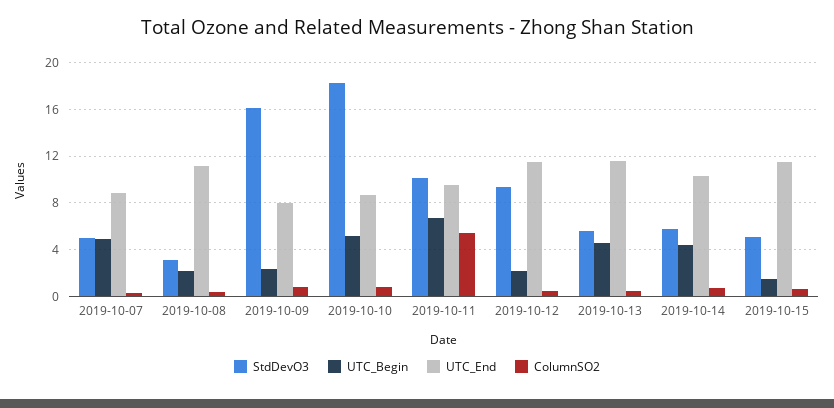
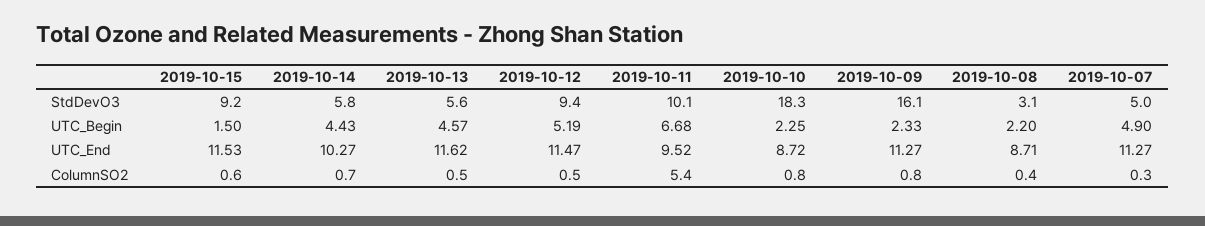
UTC_End, 2019-10-07: 9 -> 11.27
UTC_End, 2019-10-08: 11 -> 8.71
UTC_End, 2019-10-09: 8 -> 11.27
UTC_Begin, 2019-10-10: 5 -> 2.25
UTC_Begin, 2019-10-12: 2 -> 5.19
StdDevO3, 2019-10-15: 5 -> 9.2

